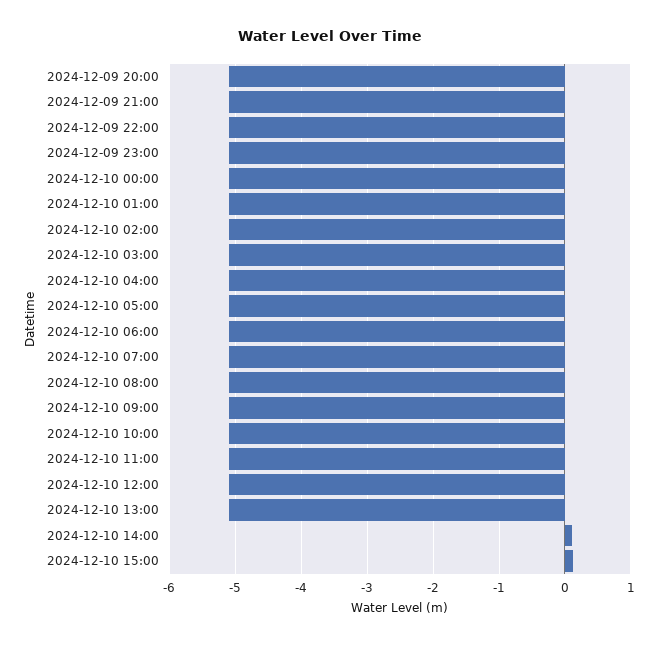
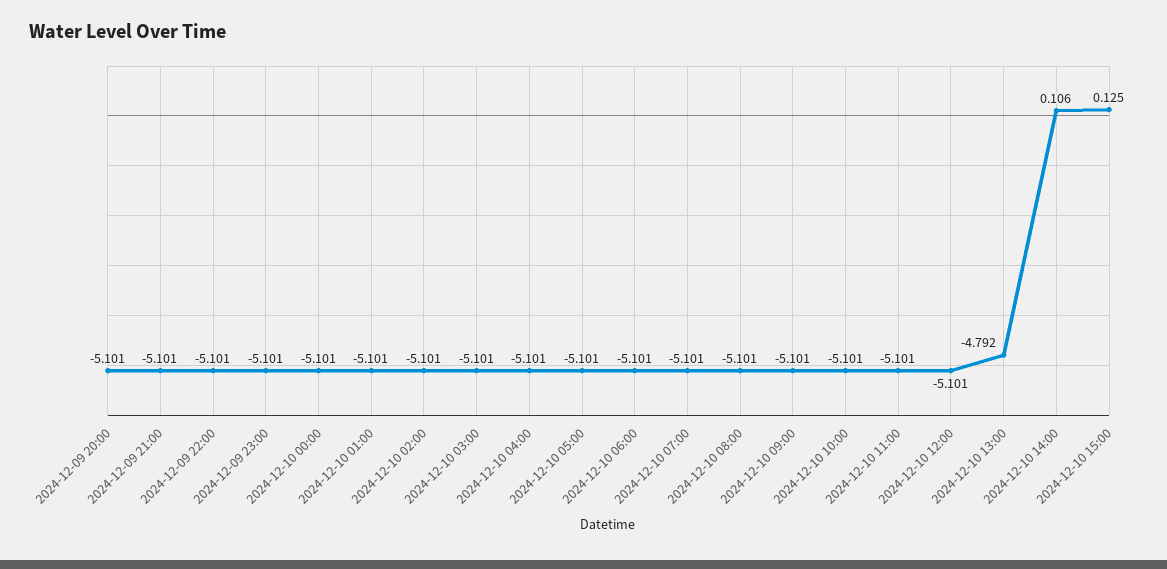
2024-12-10 13:00: -5.1 -> -4.792

